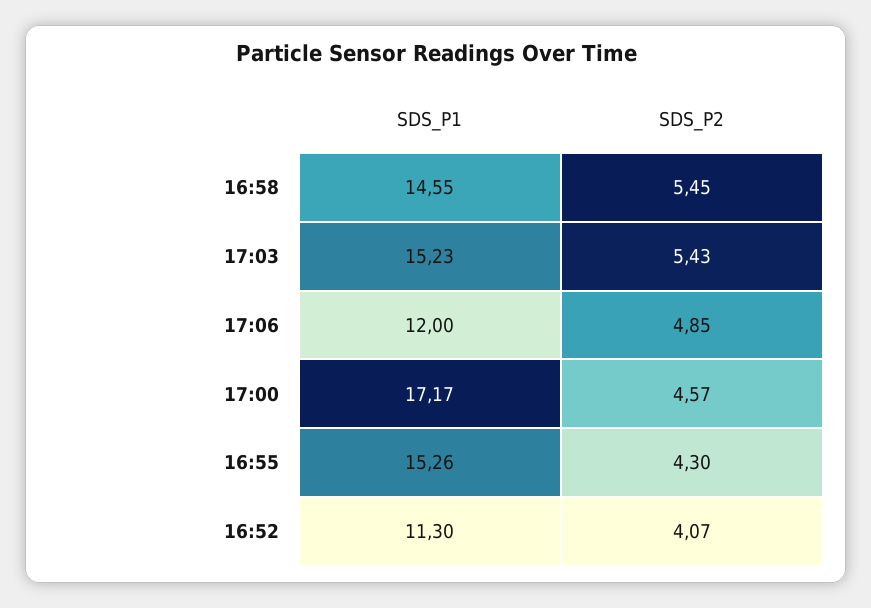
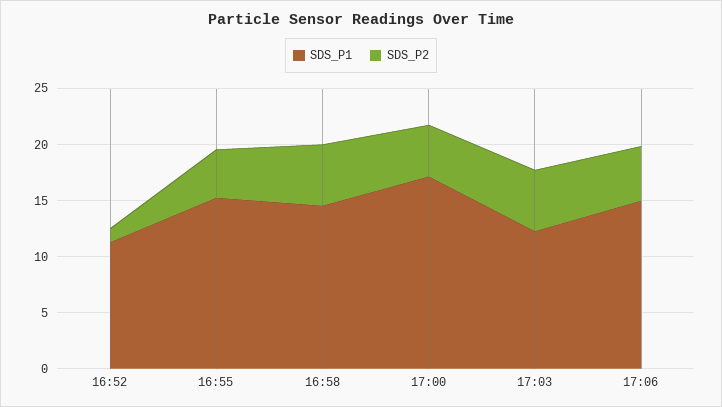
SDS_P1, 17:03: 15.23 -> 12
SDS_P1, 17:06: 12 -> 15
SDS_P2, 16:52: 4.07 -> 1

